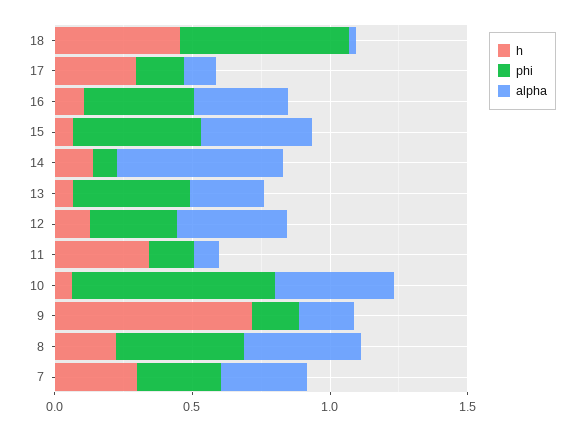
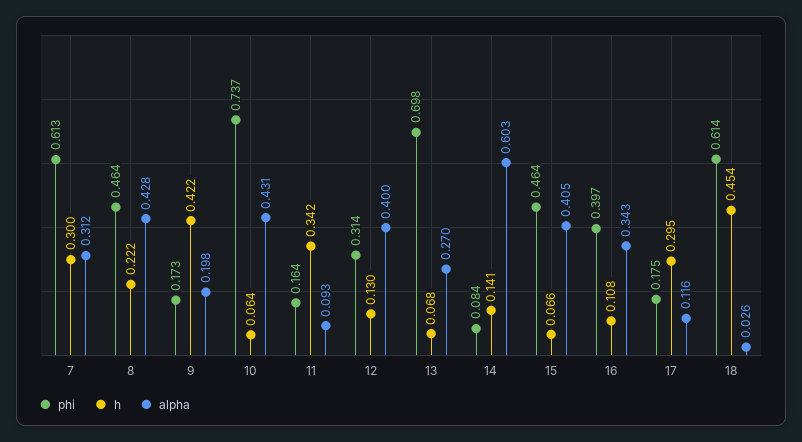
phi, 13: 0.4 -> 0.698
h, 9: 0.7 -> 0.422
phi, 7: 0.3 -> 0.613

